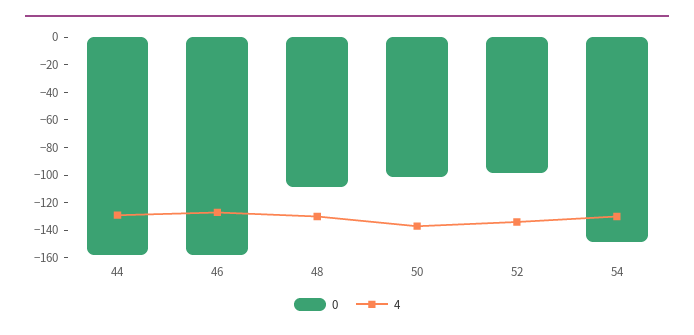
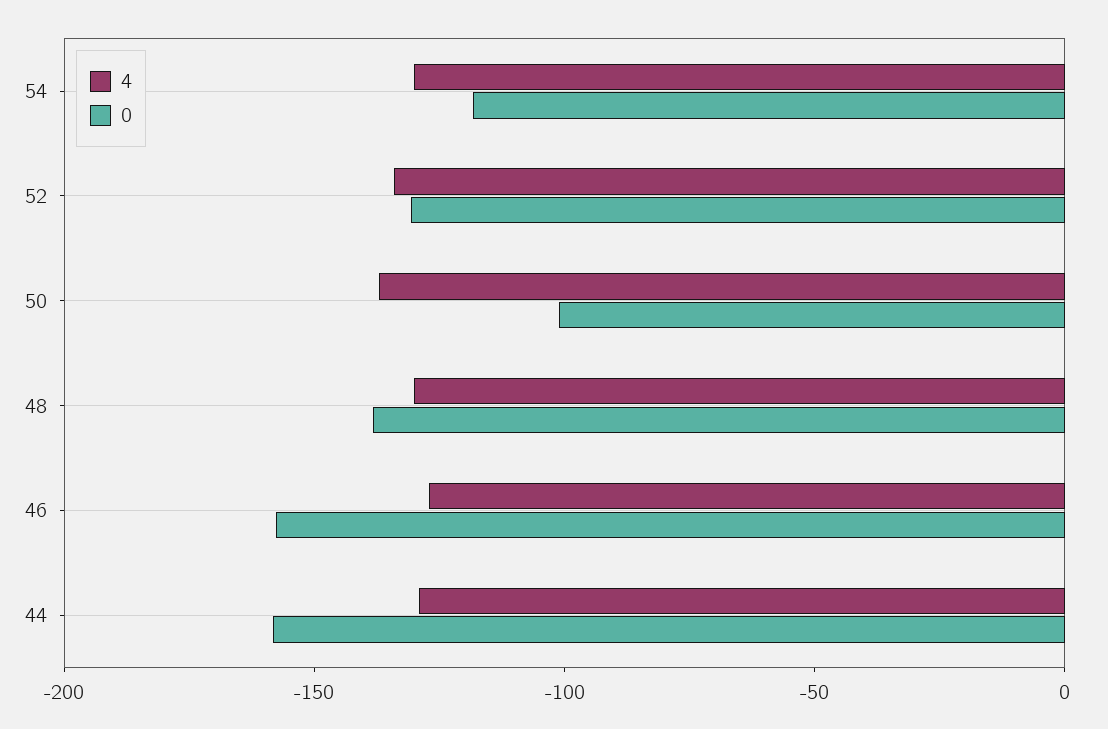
0, 48: -110 -> -140
0, 52: -100 -> -130
0, 54: -150 -> -120

